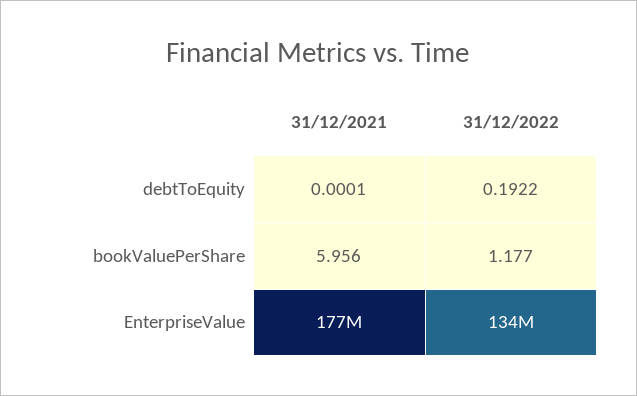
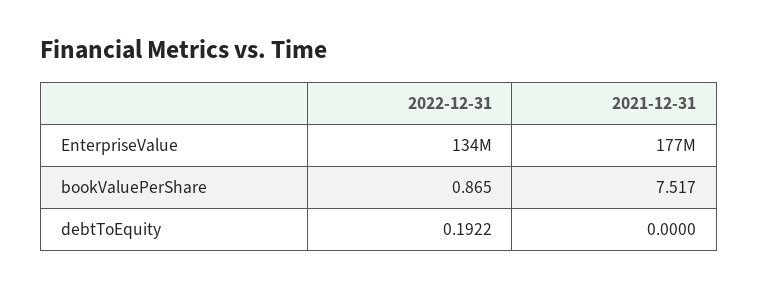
31/12/2021, debtToEquity: 0.0001 -> 0
31/12/2021, bookValuePerShare: 5.956 -> 7.517
31/12/2022, bookValuePerShare: 1.177 -> 0.865

